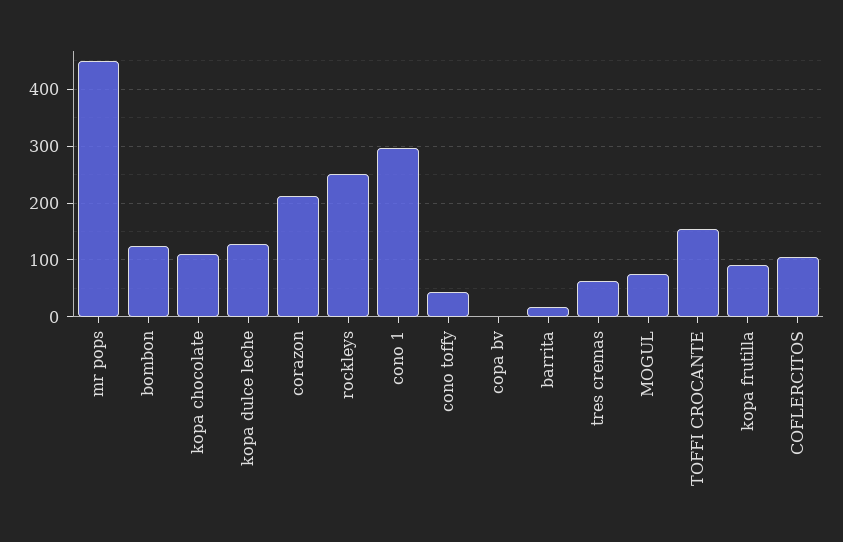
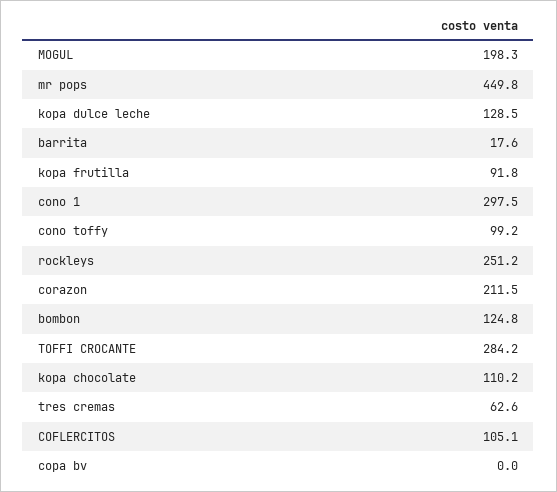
cono toffy: 40 -> 99.2
MOGUL: 80 -> 198.3
TOFFI CROCANTE: 160 -> 284.2

